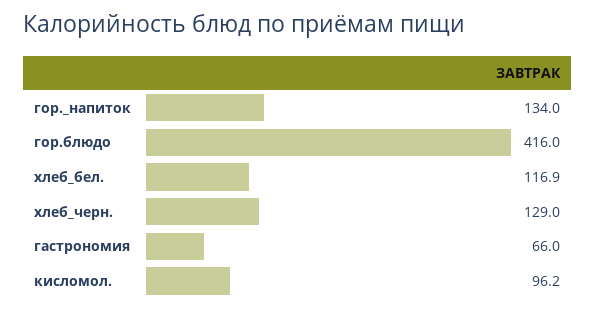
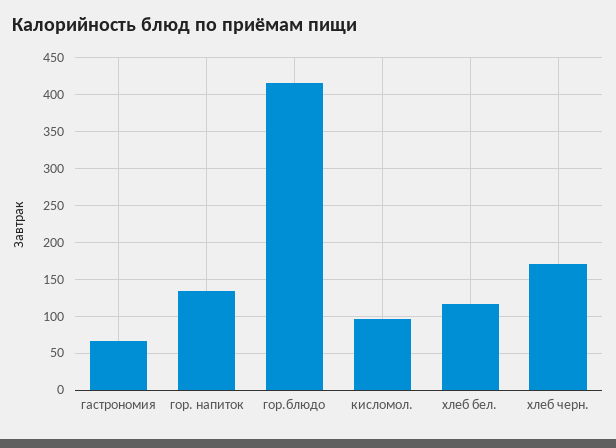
хлеб_черн.: 129 -> 170

